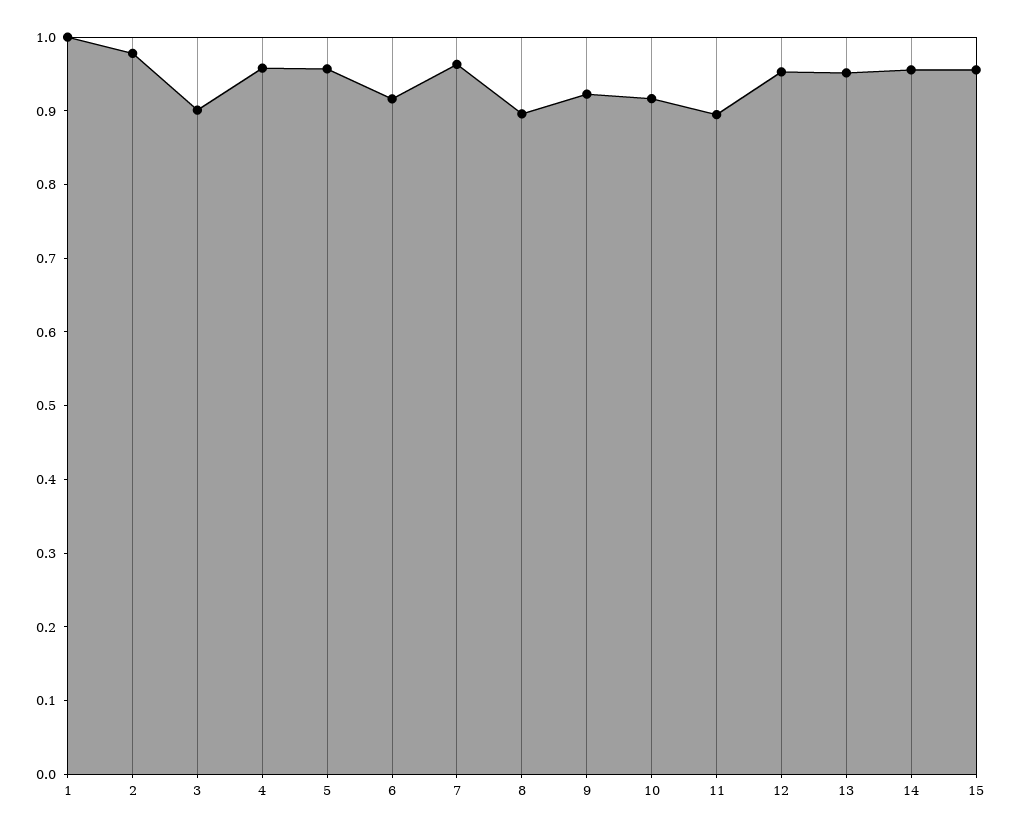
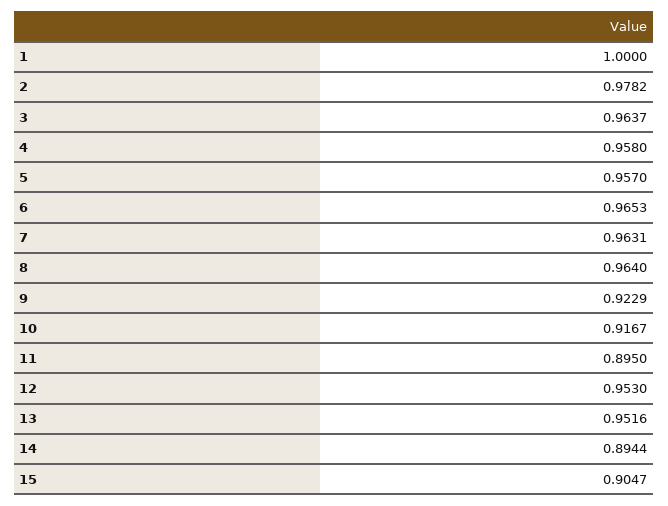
3: 0.9 -> 0.9637
6: 0.92 -> 0.9653
8: 0.9 -> 0.964
14: 0.96 -> 0.8944
15: 0.96 -> 0.9047

